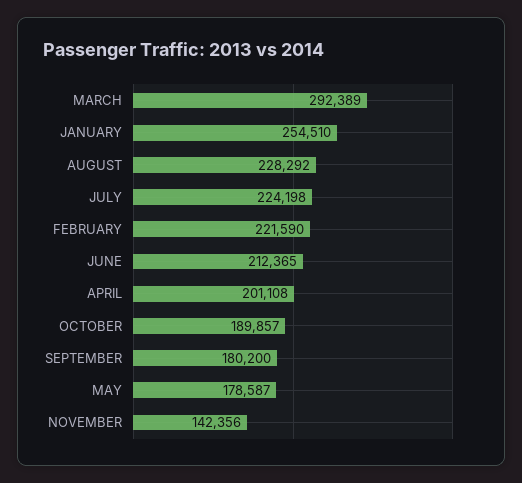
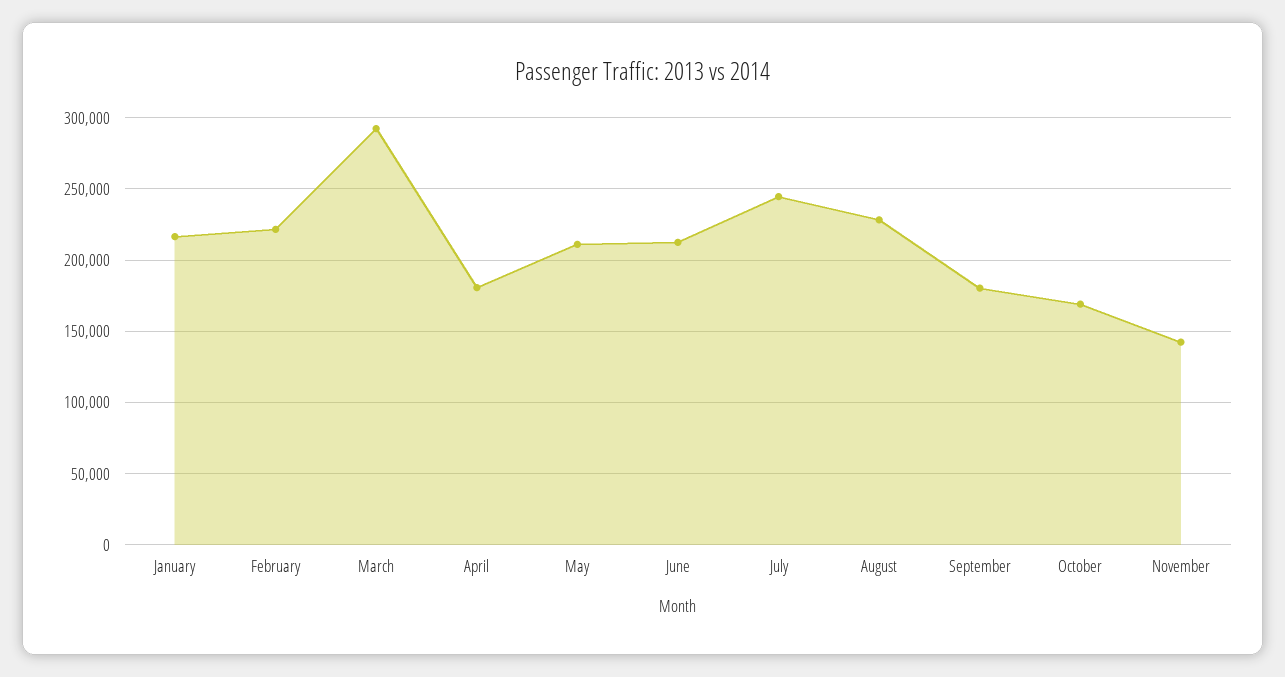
JANUARY: 254510 -> 215000
JULY: 224198 -> 245000
APRIL: 201108 -> 180000
OCTOBER: 189857 -> 170000
MAY: 178587 -> 210000

